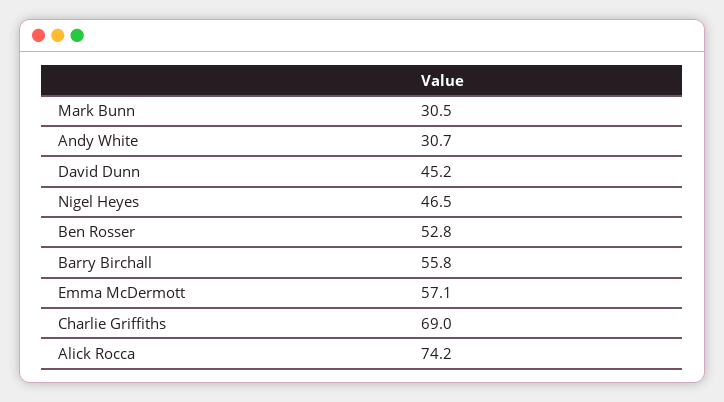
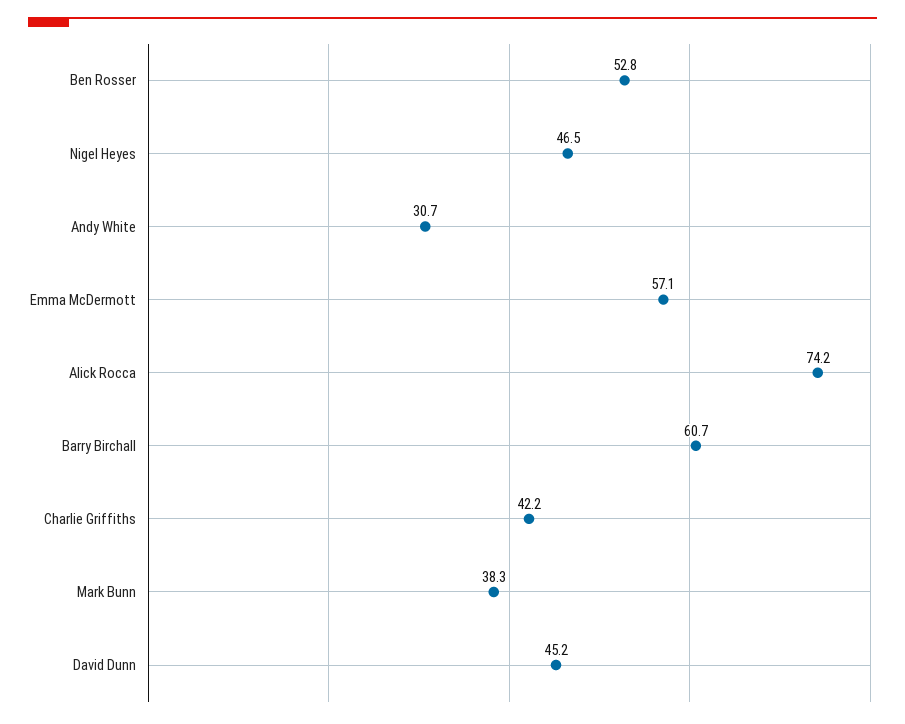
Mark Bunn: 30.5 -> 38.3
Barry Birchall: 55.8 -> 60.7
Charlie Griffiths: 69 -> 42.2

